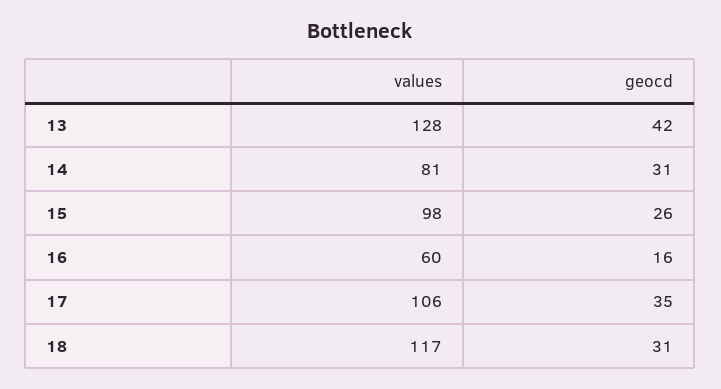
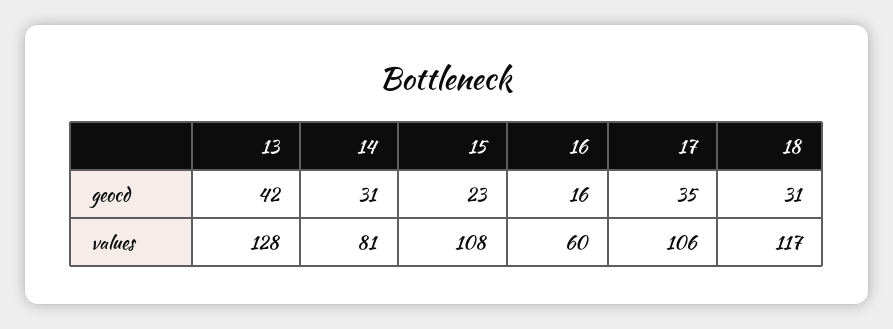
values, 15: 98 -> 108
geocd, 15: 26 -> 23

